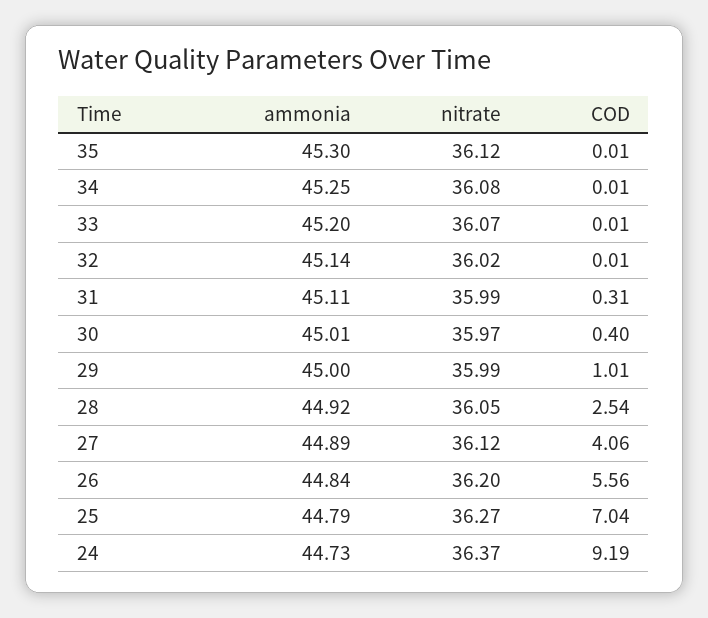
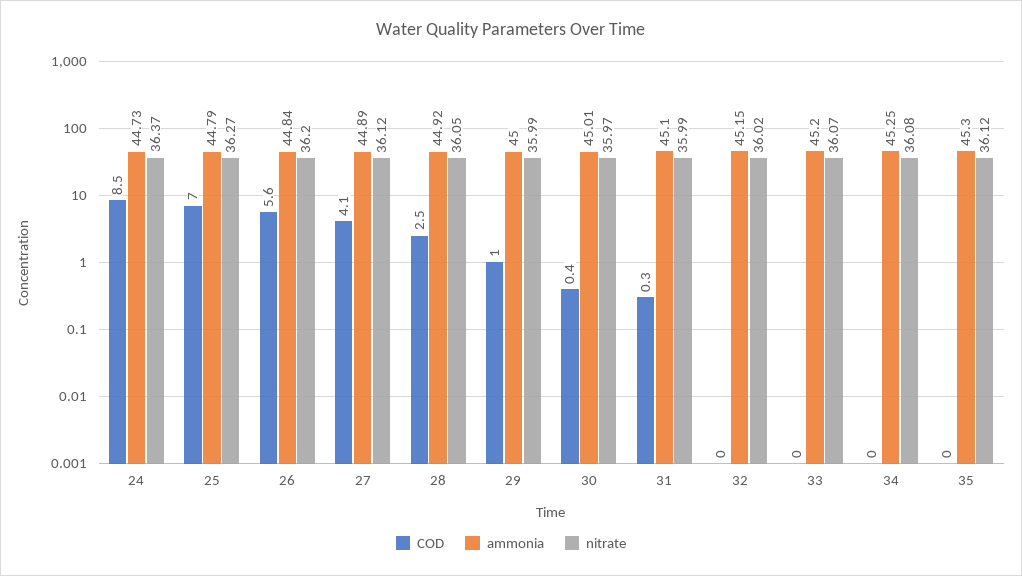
ammonia, 32: 45.14 -> 45.15
ammonia, 31: 45.11 -> 45.1
COD, 24: 9.19 -> 8.5

